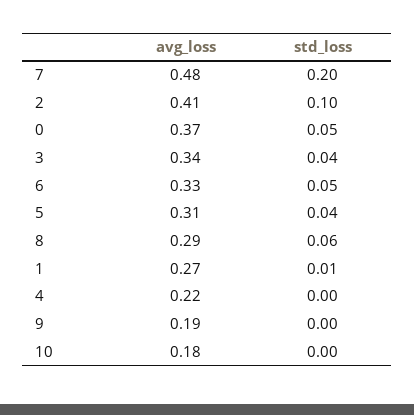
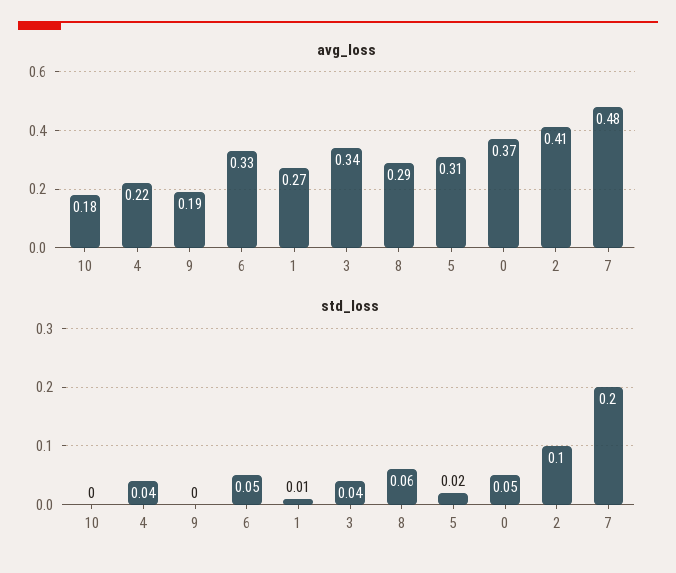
std_loss, 5: 0.04 -> 0.02
std_loss, 4: 0 -> 0.04

